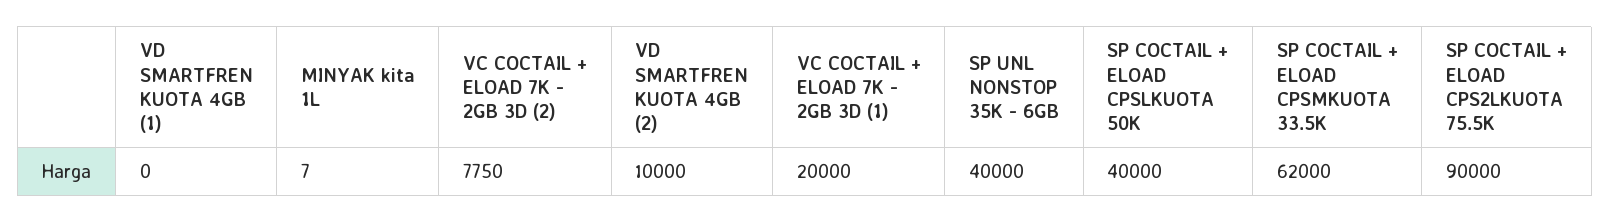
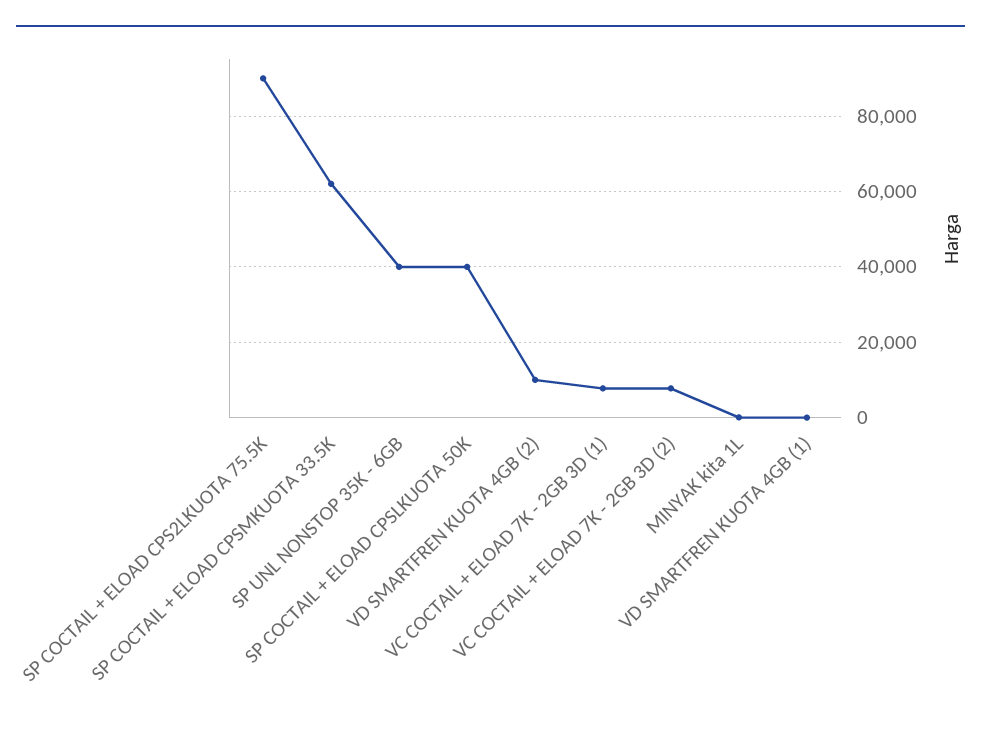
VC COCTAIL + ELOAD 7K - 2GB 3D (1): 20000 -> 8000

